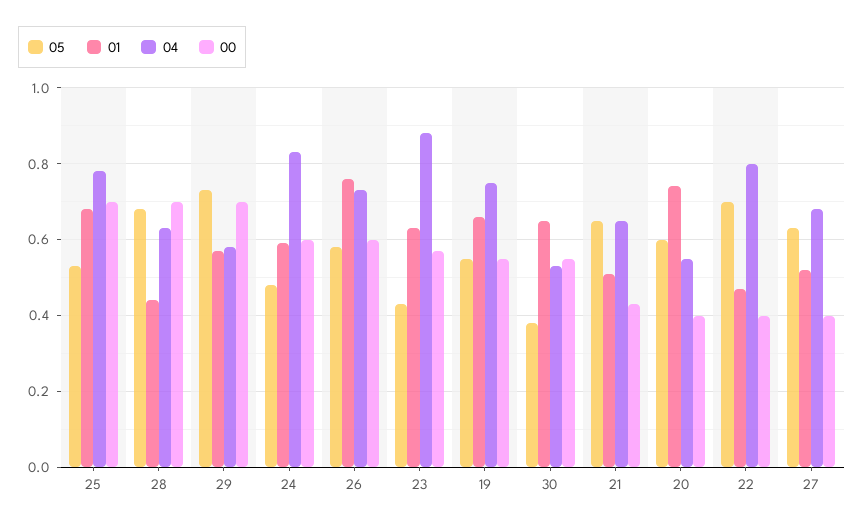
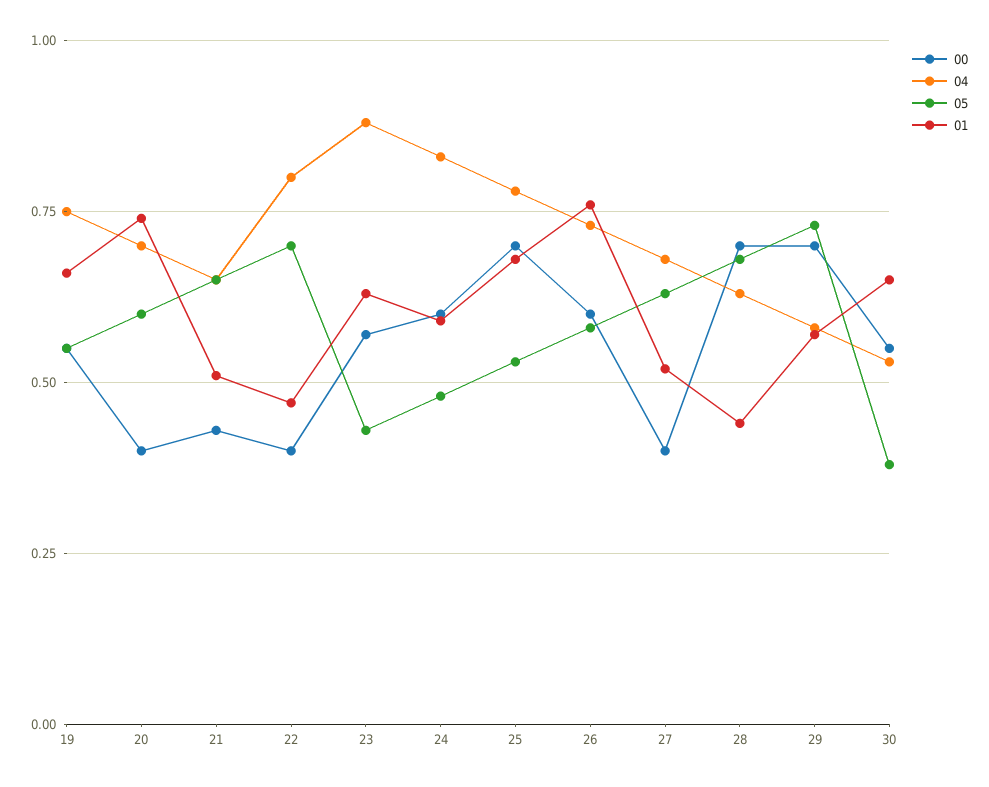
04, 20: 0.55 -> 0.7

